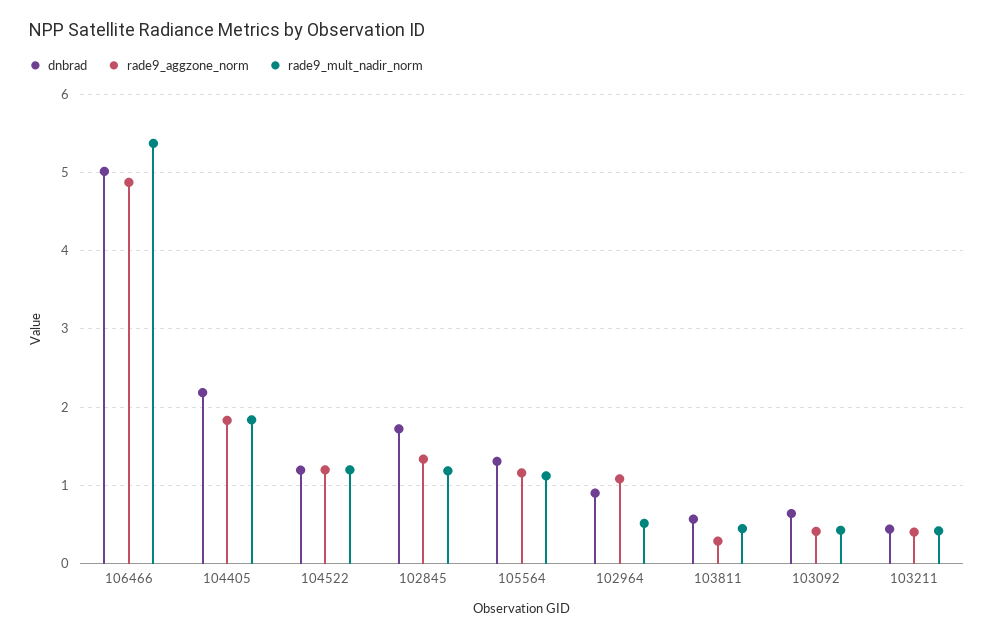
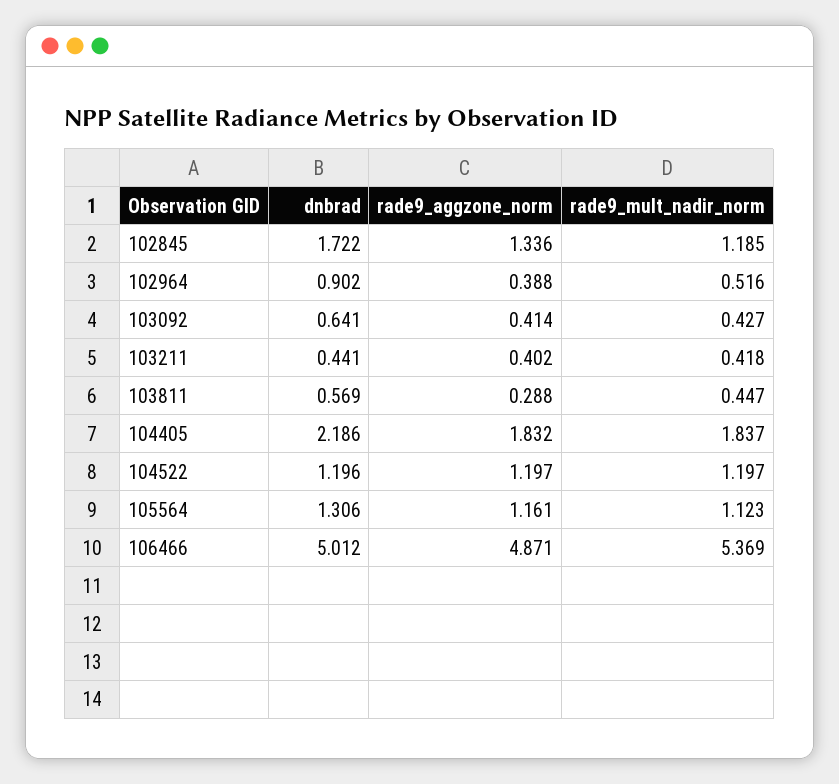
rade9_aggzone_norm, 102964: 1.1 -> 0.388

